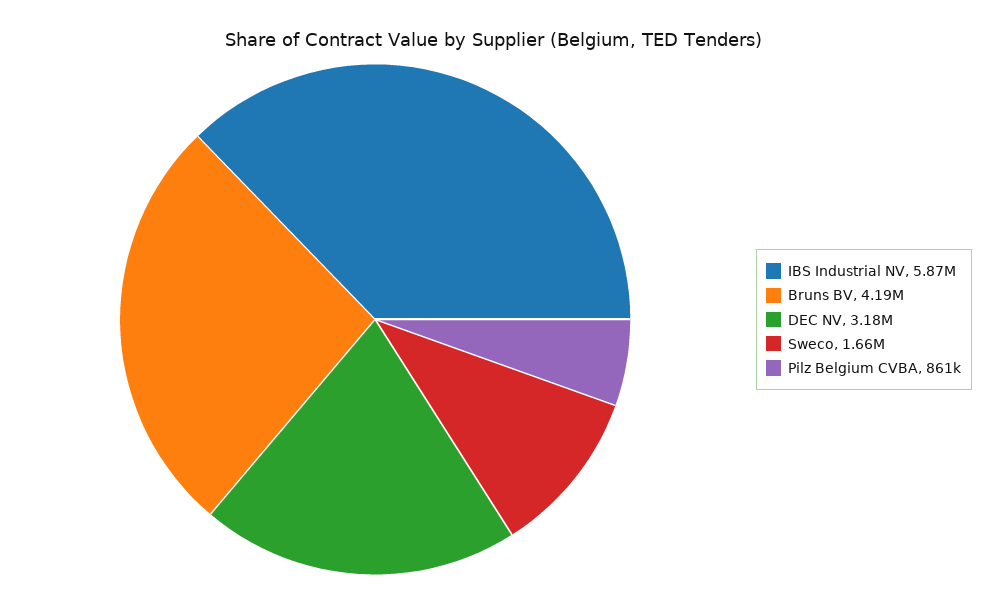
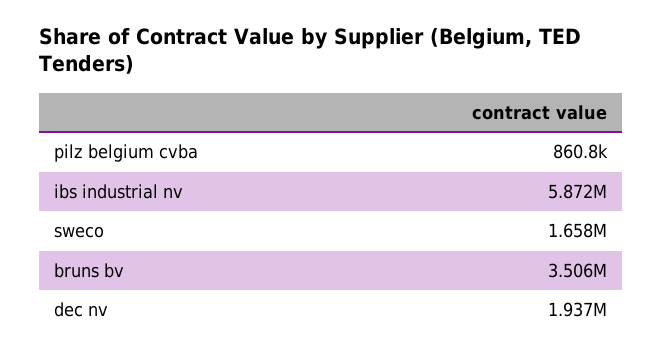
Bruns BV: 4190000 -> 3506000
DEC NV: 3180000 -> 1937000

